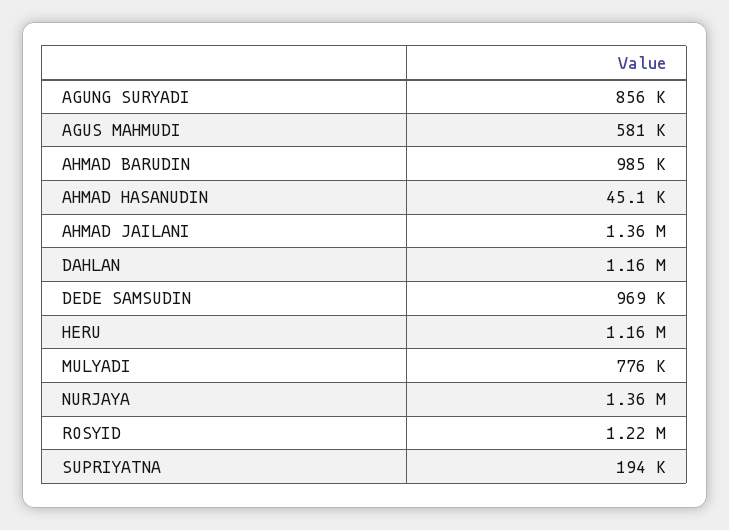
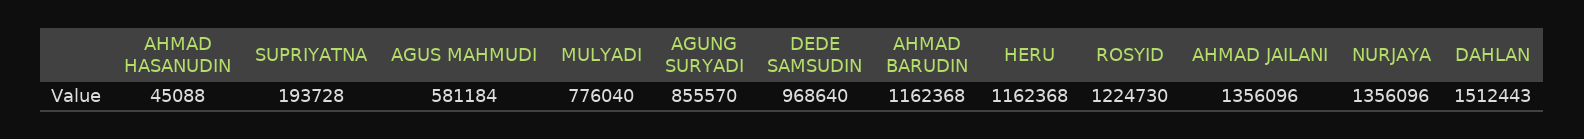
AHMAD BARUDIN: 985000 -> 1162368
DAHLAN: 1160000 -> 1512443

